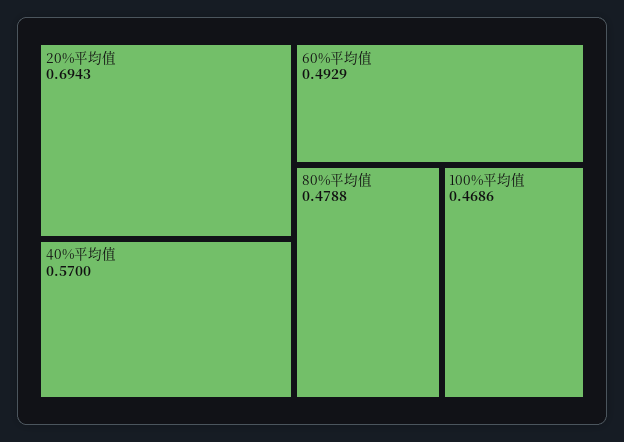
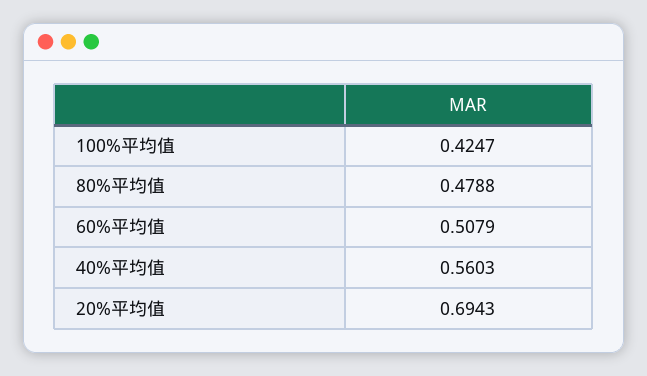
40%平均值: 0.57 -> 0.5603
60%平均值: 0.4929 -> 0.5079
100%平均值: 0.4686 -> 0.4247

